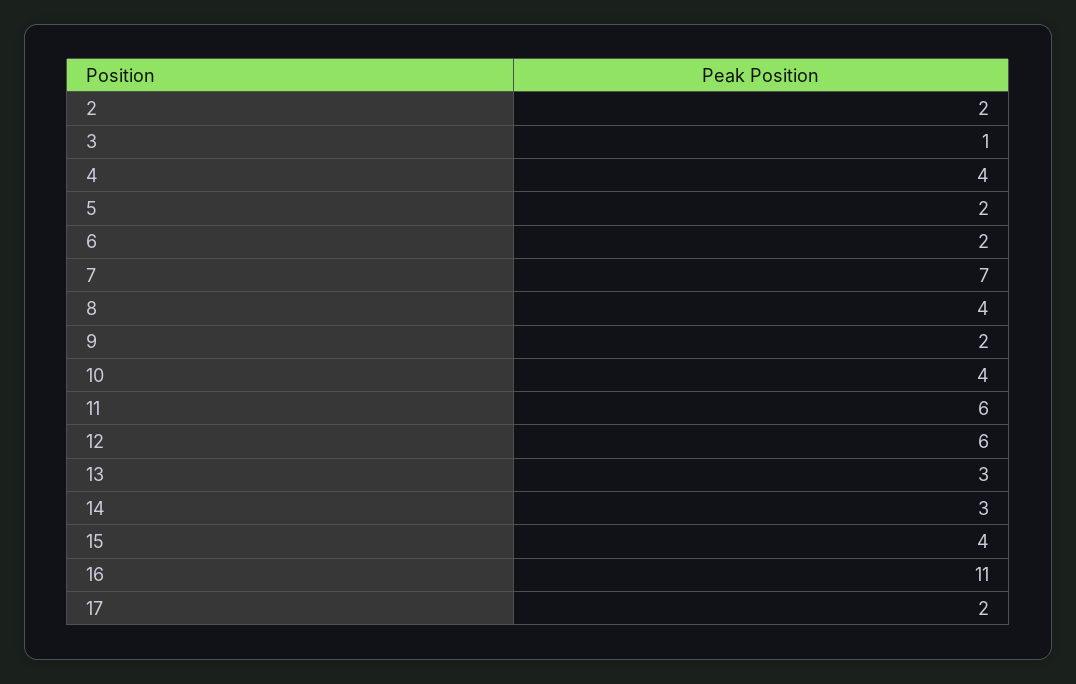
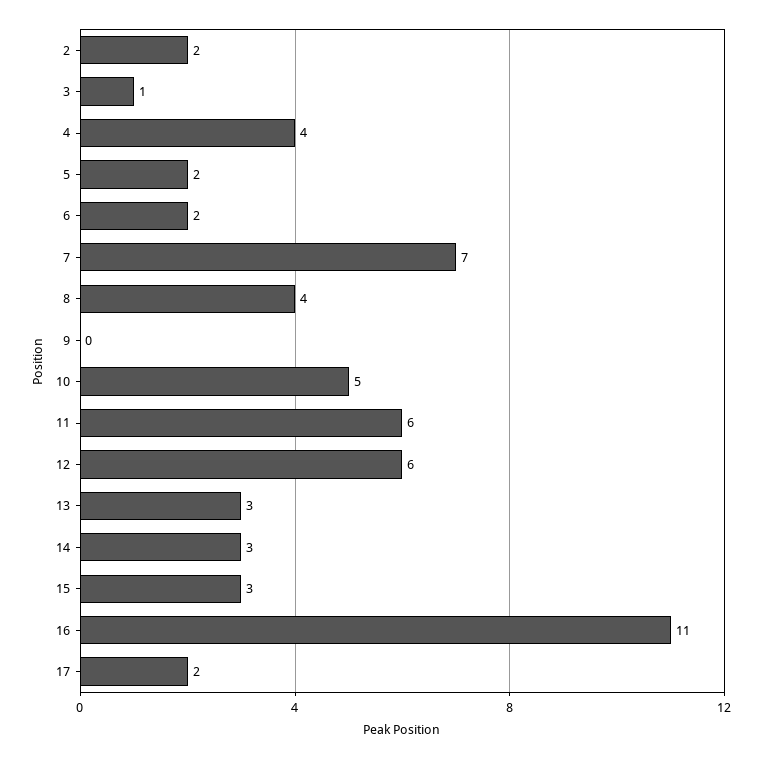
9: 2 -> 0
10: 4 -> 5
15: 4 -> 3

